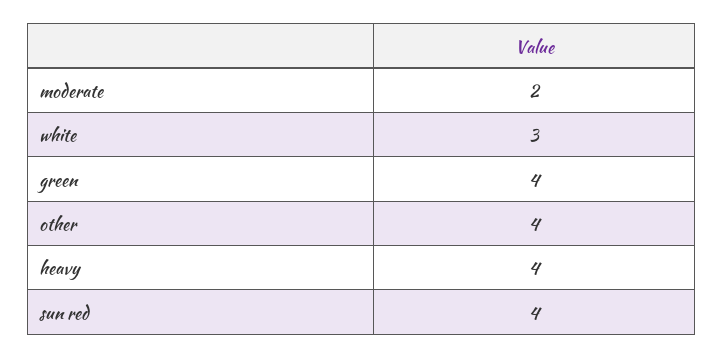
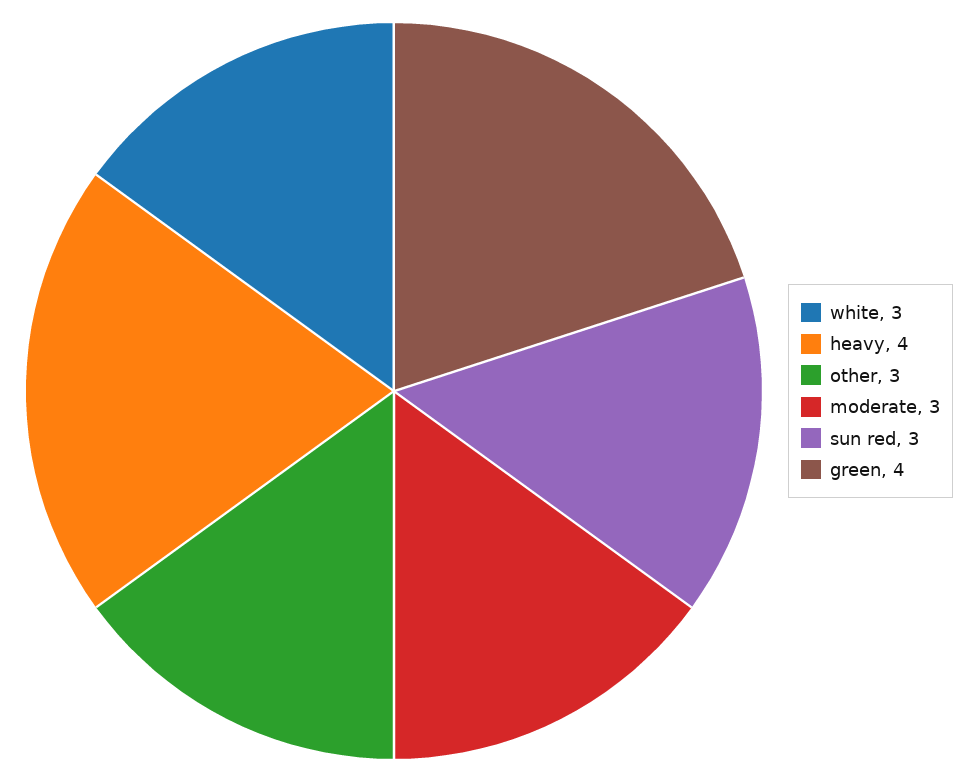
moderate: 2 -> 3
other: 4 -> 3
sun red: 4 -> 3

